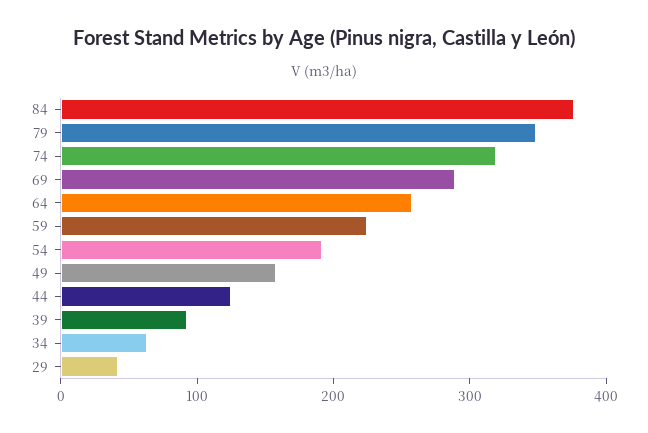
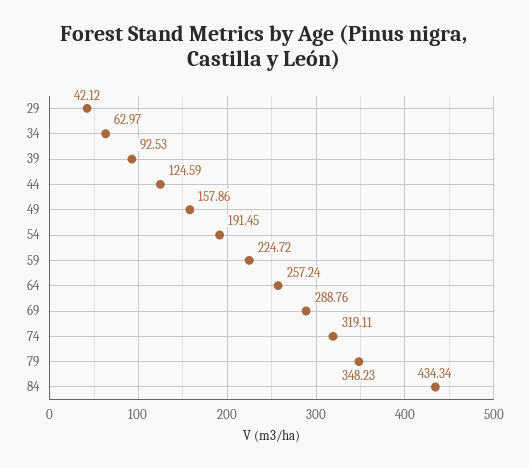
84: 380 -> 434.34

